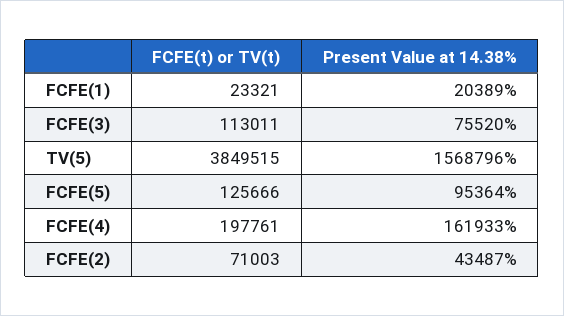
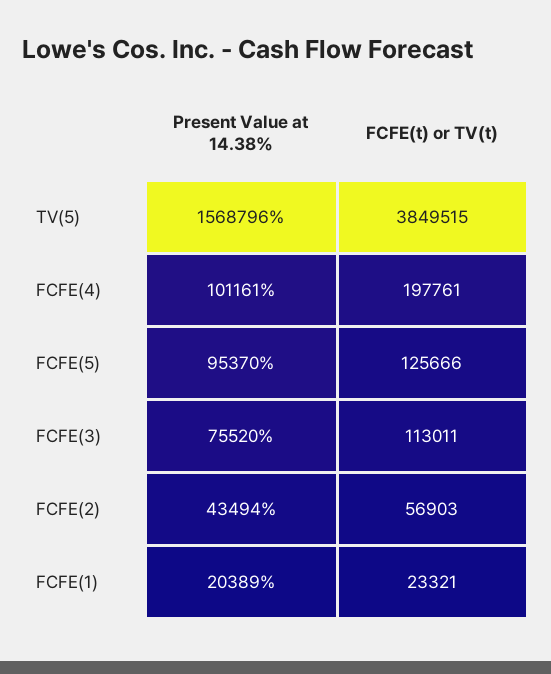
Present Value at 14.38%, FCFE(5): 95364 -> 95370
Present Value at 14.38%, FCFE(4): 161933 -> 101161
FCFE(t) or TV(t), FCFE(2): 71003 -> 56903
Present Value at 14.38%, FCFE(2): 43487 -> 43494

